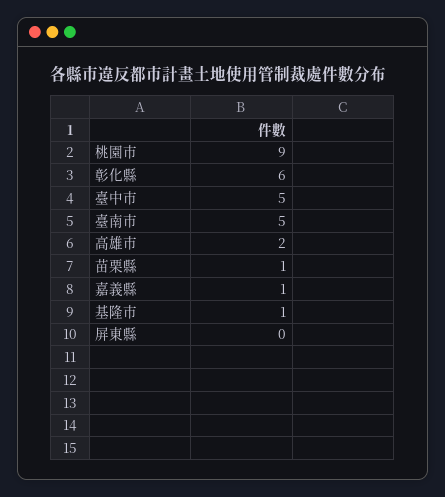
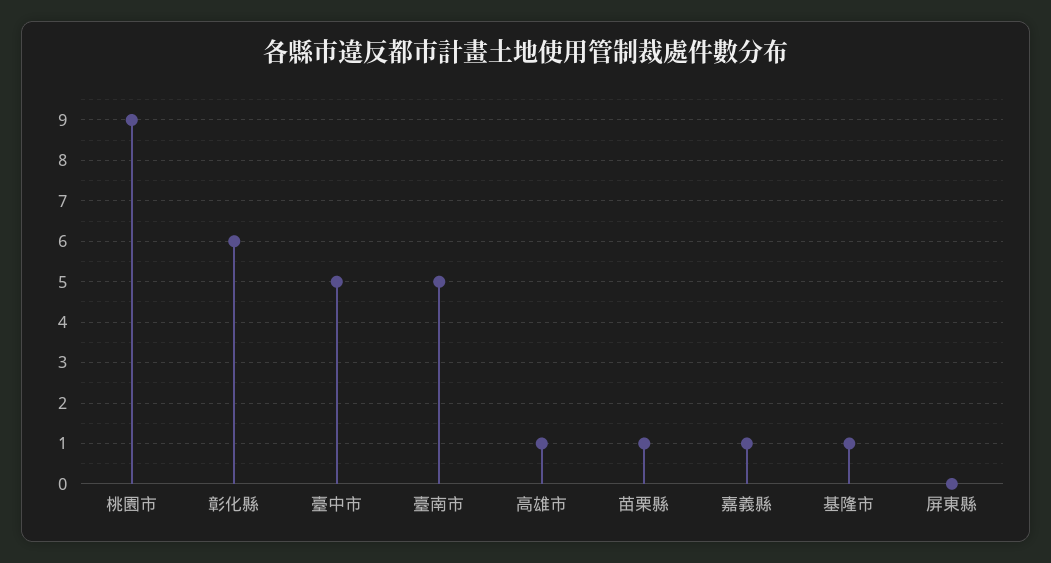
高雄市: 2 -> 1

